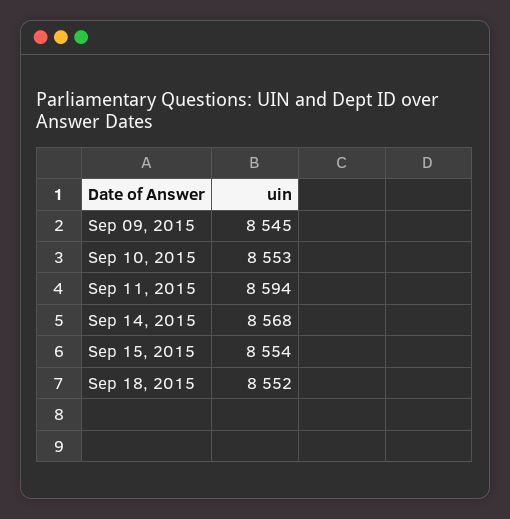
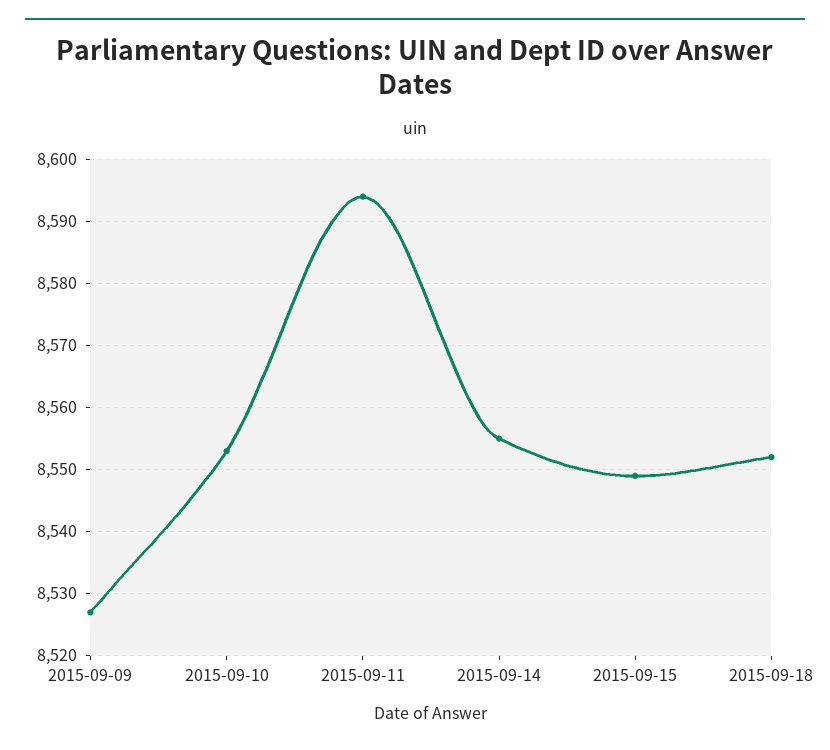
Sep 09, 2015: 8545 -> 8527
Sep 14, 2015: 8568 -> 8555
Sep 15, 2015: 8554 -> 8549

